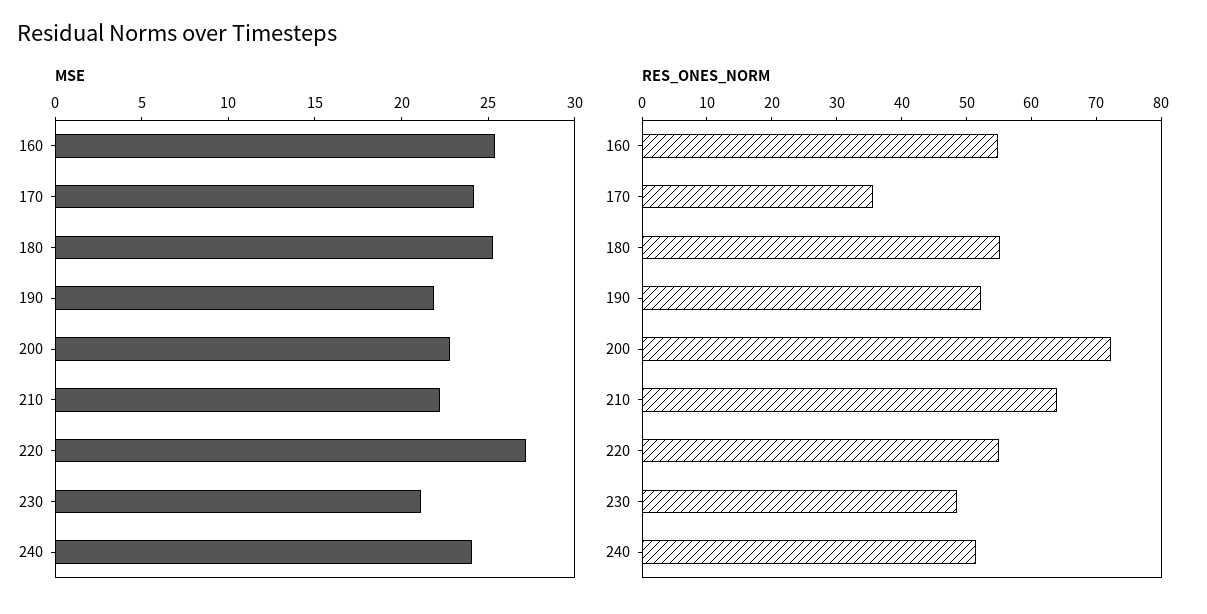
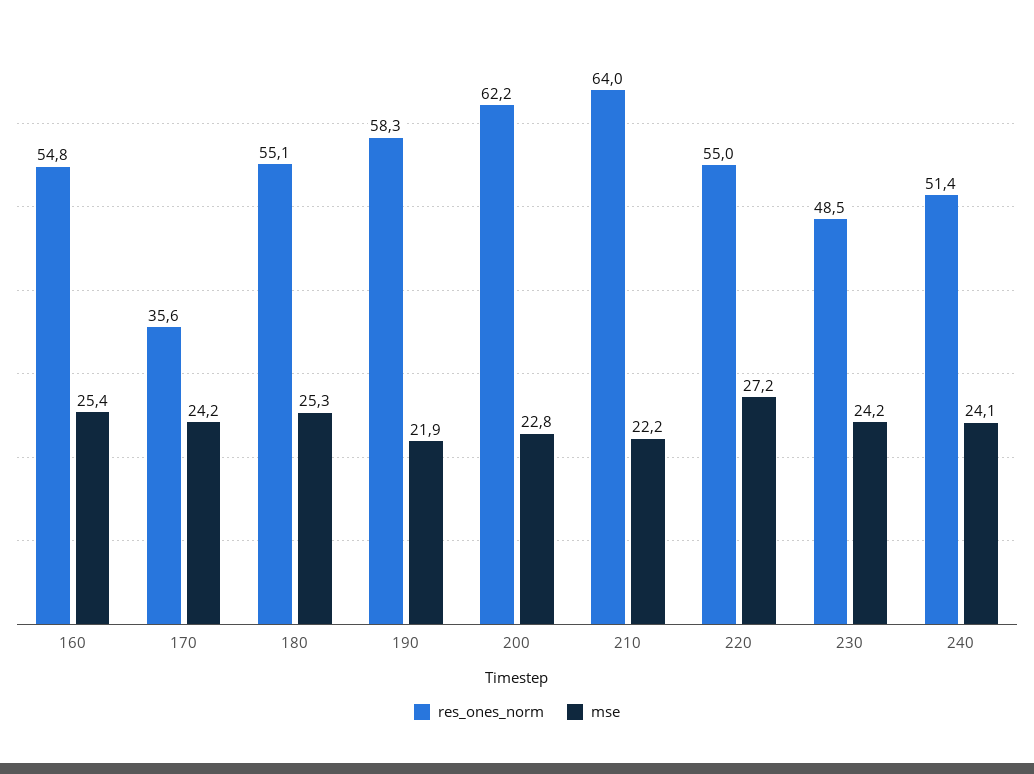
MSE, 230: 21 -> 24.2
RES_ONES_NORM, 190: 52 -> 58.3
RES_ONES_NORM, 200: 72 -> 62.2

